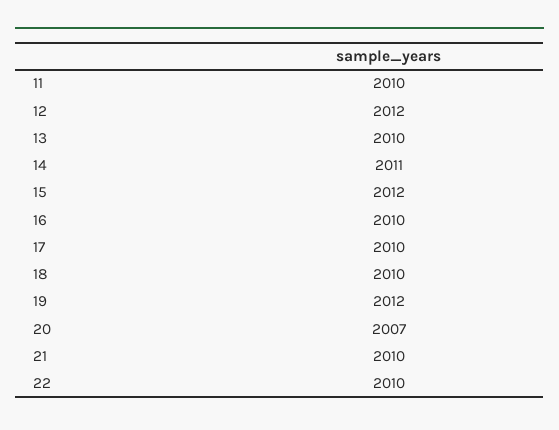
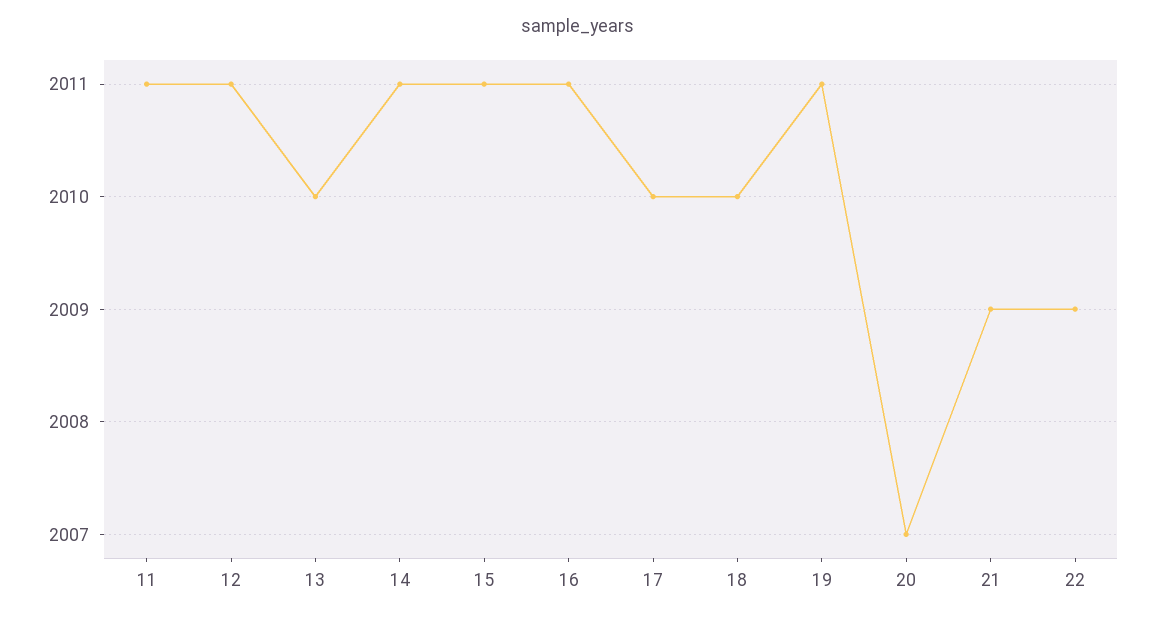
11: 2010 -> 2011
12: 2012 -> 2011
15: 2012 -> 2011
16: 2010 -> 2011
19: 2012 -> 2011
21: 2010 -> 2009
22: 2010 -> 2009

